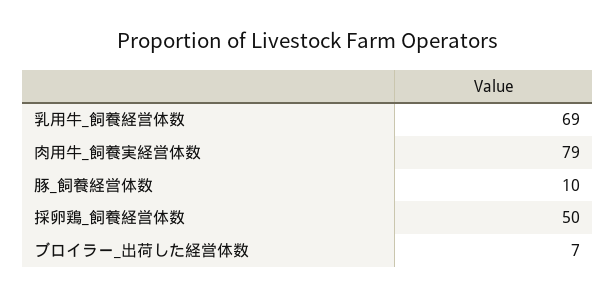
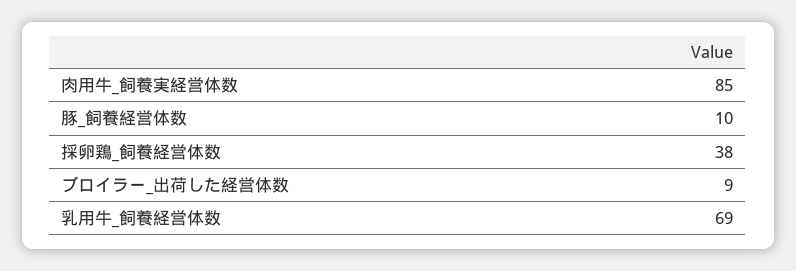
肉用牛_飼養実経営体数: 79 -> 85
採卵鶏_飼養経営体数: 50 -> 38
ブロイラー_出荷した経営体数: 7 -> 9

